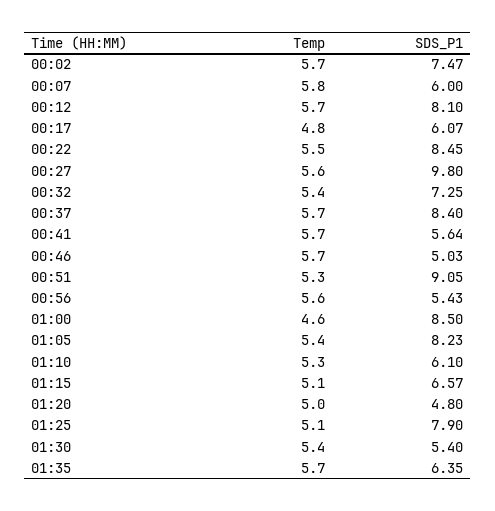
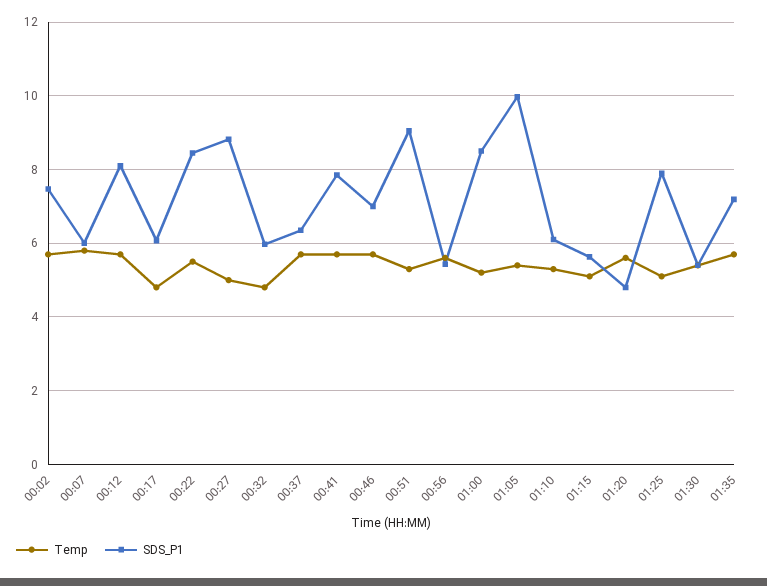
Temp, 00:27: 5.6 -> 5
SDS_P1, 00:27: 9.8 -> 8.8
Temp, 00:32: 5.4 -> 4.8
SDS_P1, 00:32: 7.25 -> 6
SDS_P1, 00:37: 8.4 -> 6.4
SDS_P1, 00:41: 5.64 -> 7.8
SDS_P1, 00:46: 5.03 -> 7
Temp, 01:00: 4.6 -> 5.2
SDS_P1, 01:05: 8.23 -> 10
SDS_P1, 01:15: 6.57 -> 5.6
Temp, 01:20: 5 -> 5.6
SDS_P1, 01:35: 6.35 -> 7.2

